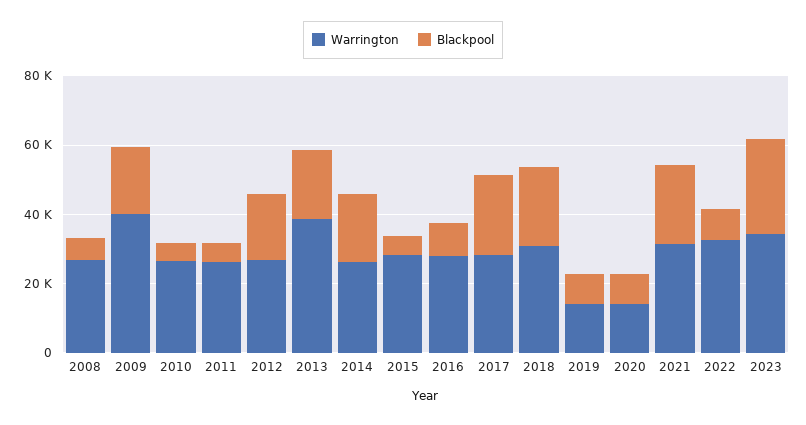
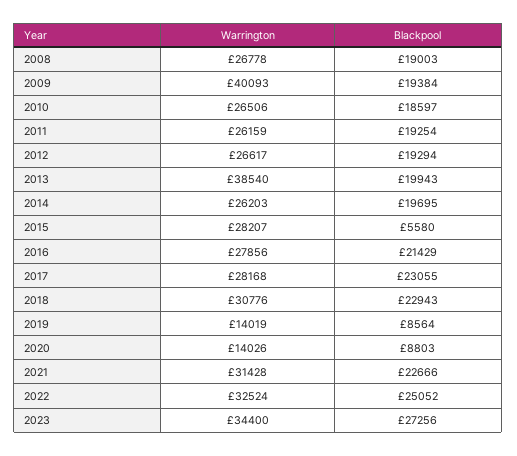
Blackpool, 2008: 5000 -> 19003
Blackpool, 2010: 5000 -> 18597
Blackpool, 2011: 5000 -> 19254
Blackpool, 2016: 10000 -> 21429
Blackpool, 2022: 10000 -> 25052

